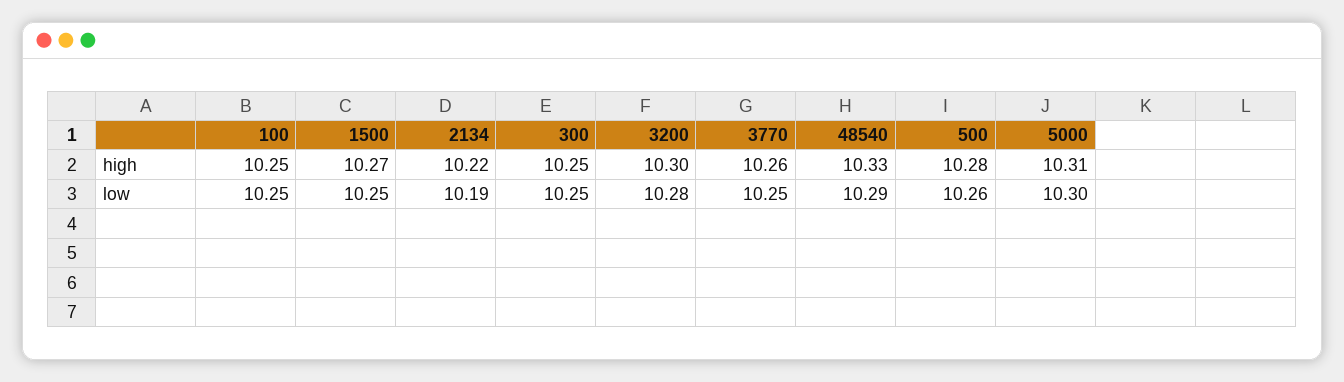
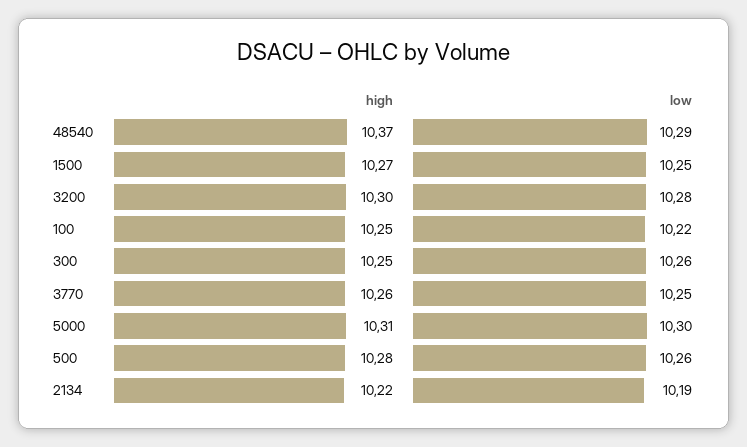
48540, high: 10.33 -> 10.37
100, low: 10.25 -> 10.22
300, low: 10.25 -> 10.26

